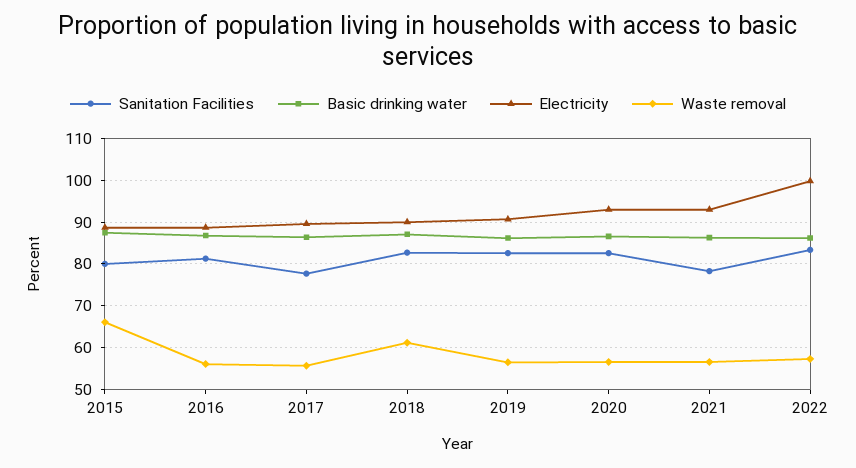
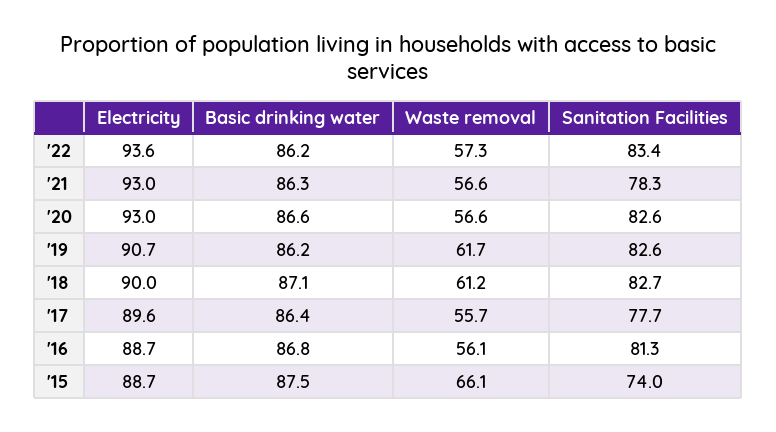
Sanitation Facilities, 2015: 80 -> 74
Waste removal, 2019: 56 -> 61.7
Electricity, 2022: 100 -> 93.6

